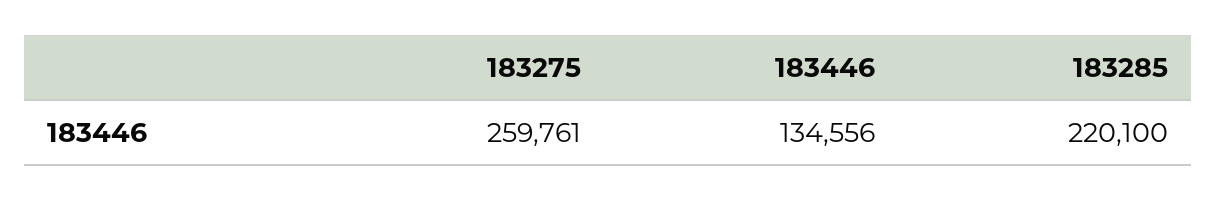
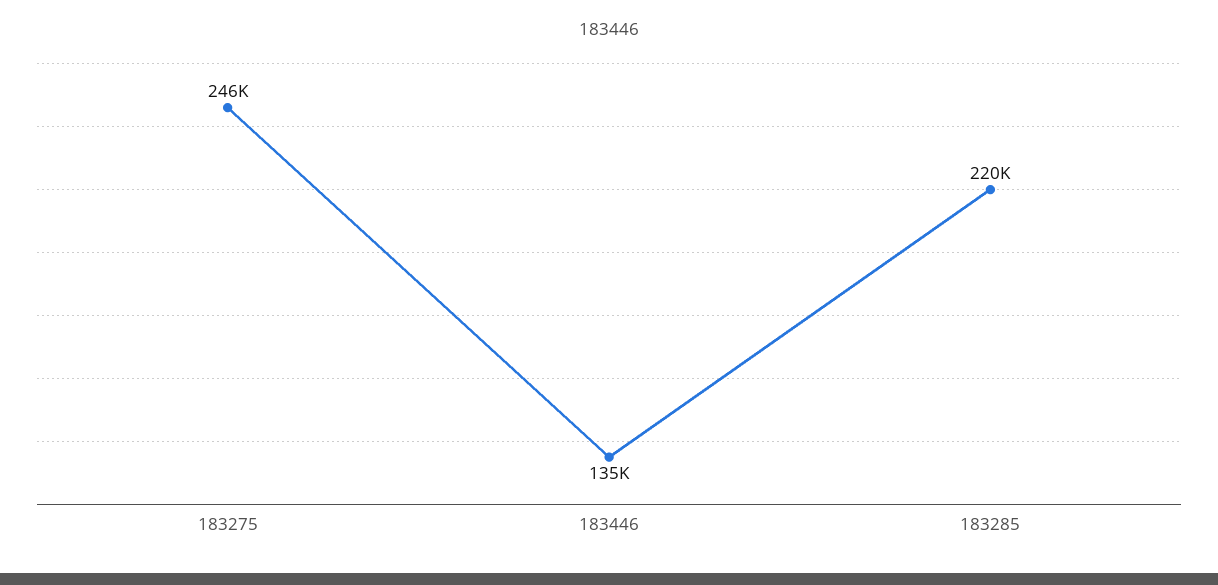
183275: 259761 -> 246000

